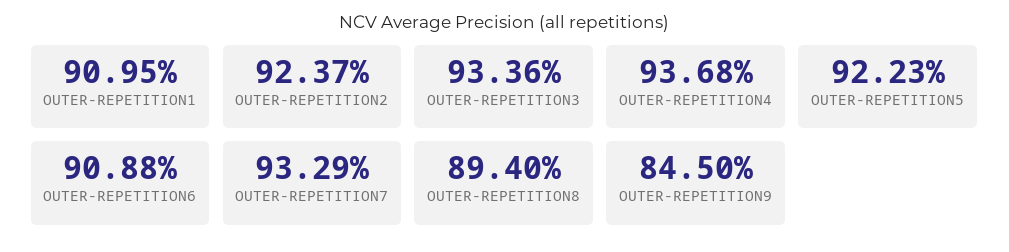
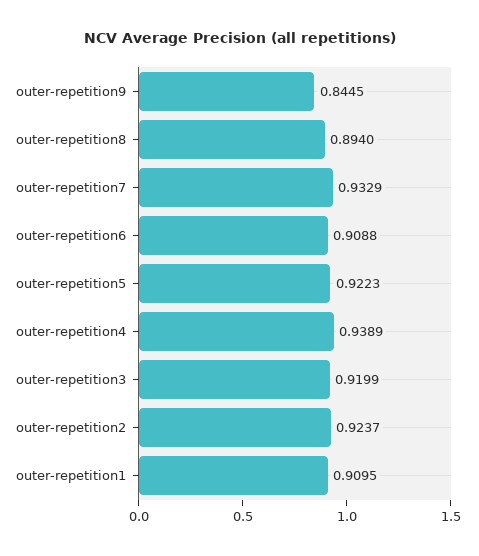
OUTER-REPETITION3: 0.9336 -> 0.9199
OUTER-REPETITION4: 0.9368 -> 0.9389
OUTER-REPETITION9: 0.845 -> 0.8445

